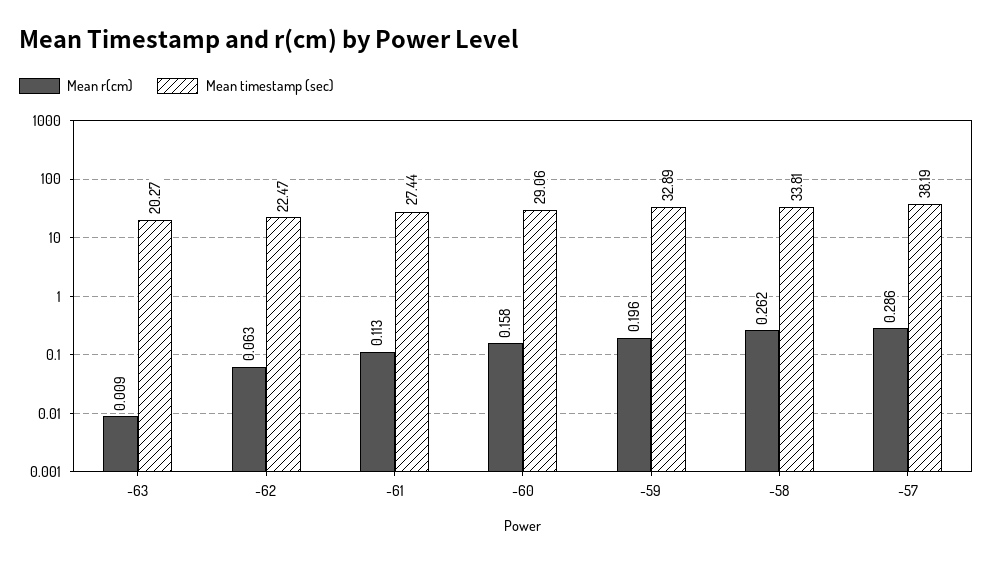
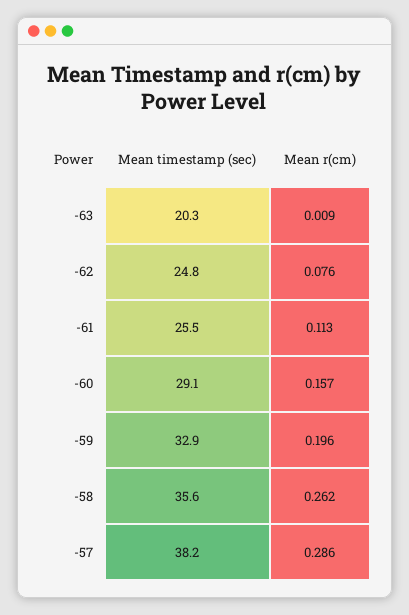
Mean r(cm), -62: 0.063 -> 0.076
Mean timestamp (sec), -62: 22.47 -> 24.8
Mean timestamp (sec), -61: 27.44 -> 25.5
Mean r(cm), -60: 0.158 -> 0.157
Mean timestamp (sec), -58: 33.81 -> 35.6

